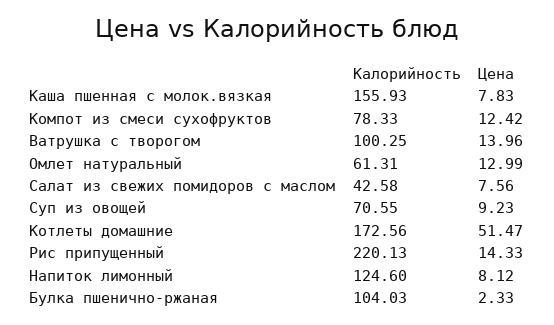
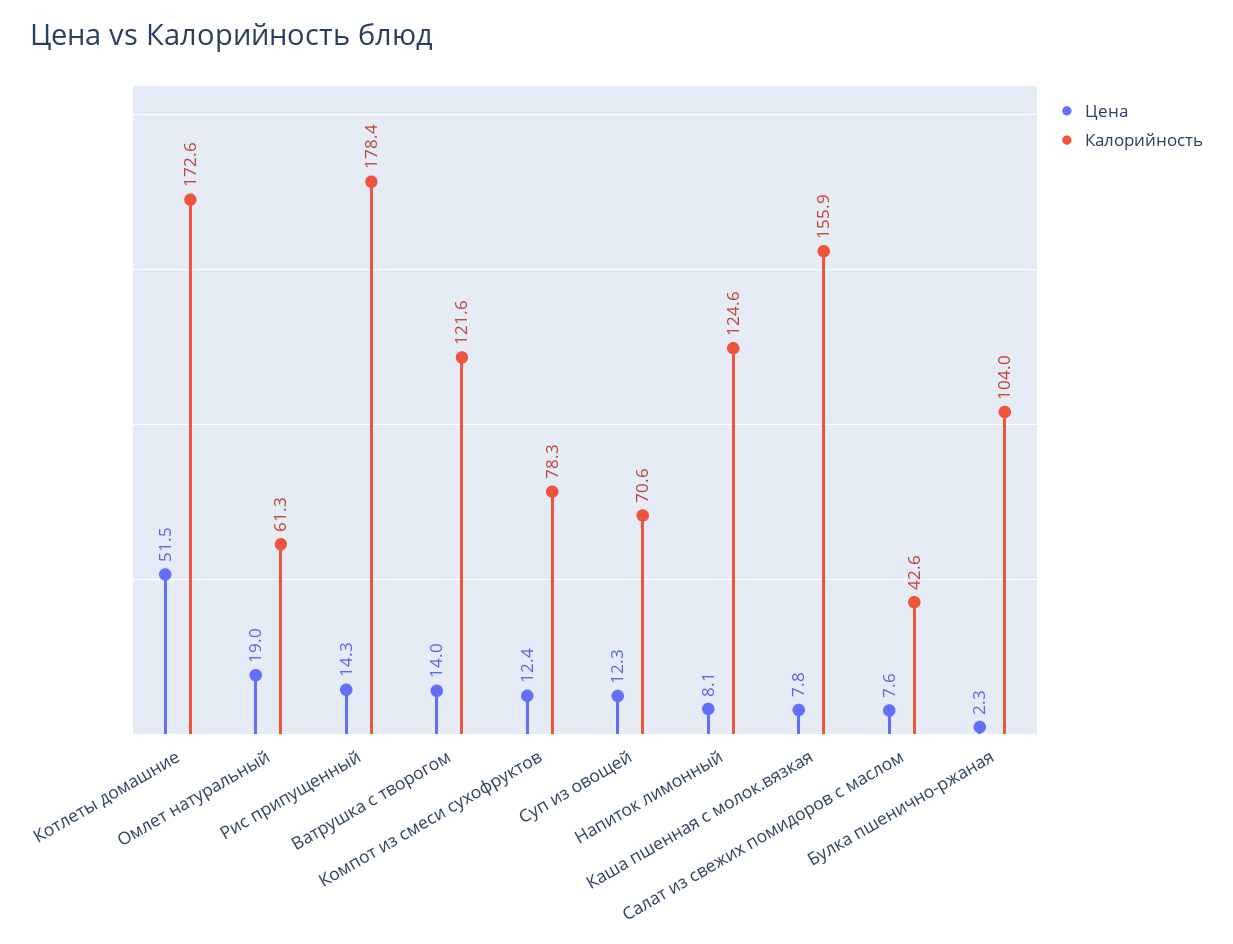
Калорийность, Ватрушка с творогом: 100.25 -> 121.6
Цена, Омлет натуральный: 12.99 -> 19
Цена, Суп из овощей: 9.23 -> 12.3
Калорийность, Рис припущенный: 220.13 -> 178.4

